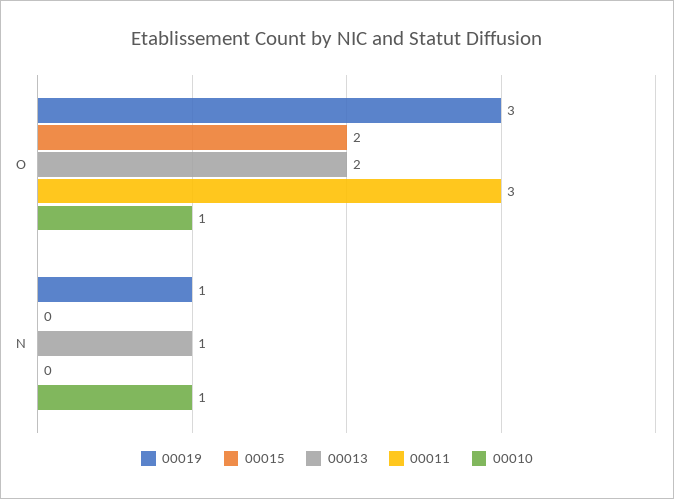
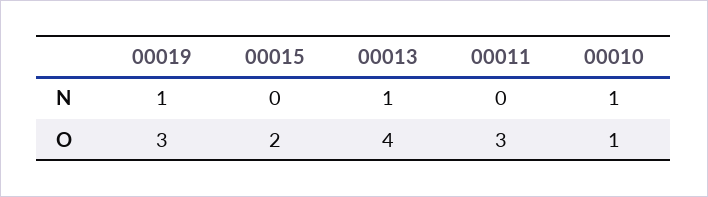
00013, O: 2 -> 4

